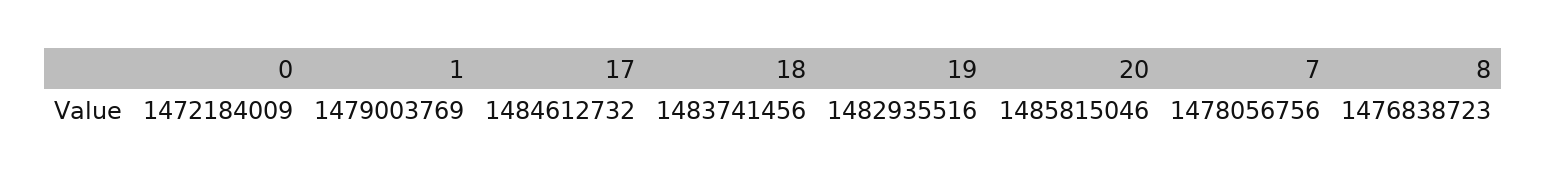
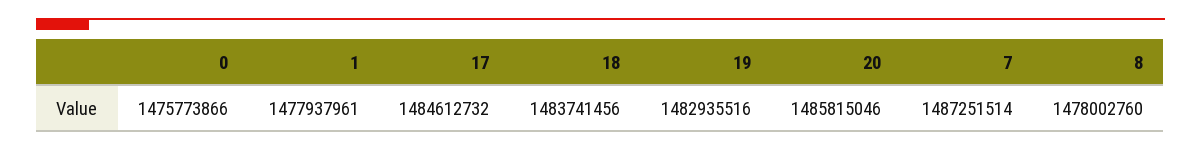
0: 1472184009 -> 1475773866
1: 1479003769 -> 1477937961
7: 1478056756 -> 1487251514
8: 1476838723 -> 1478002760

